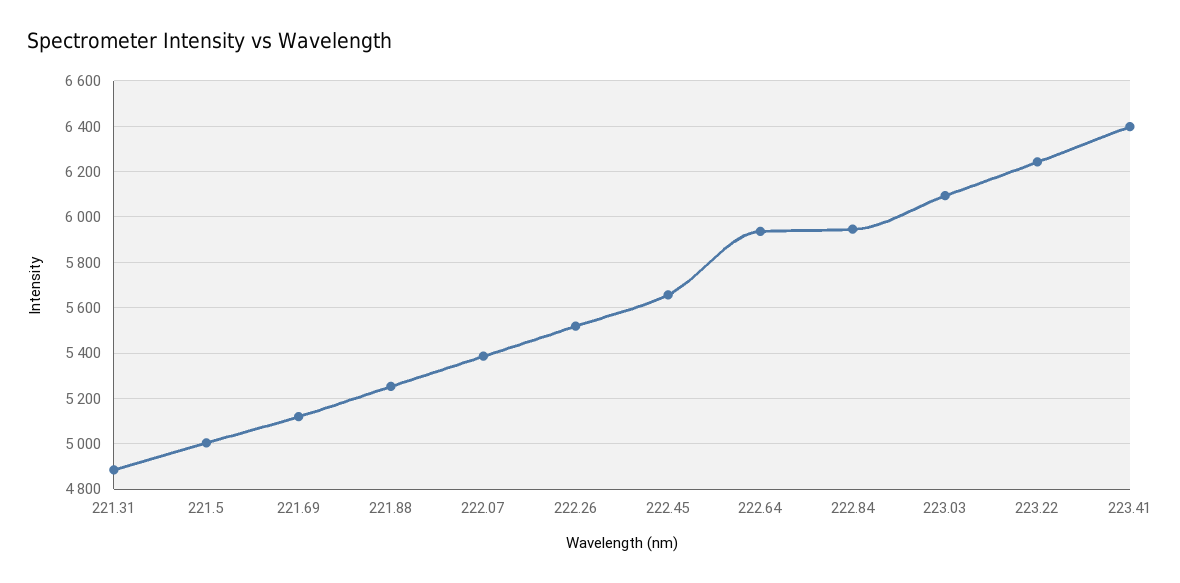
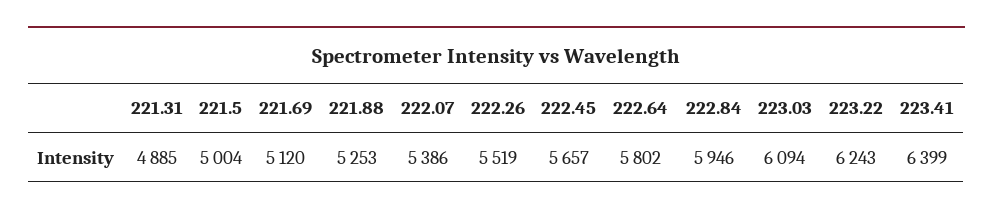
222.64: 5950 -> 5802

